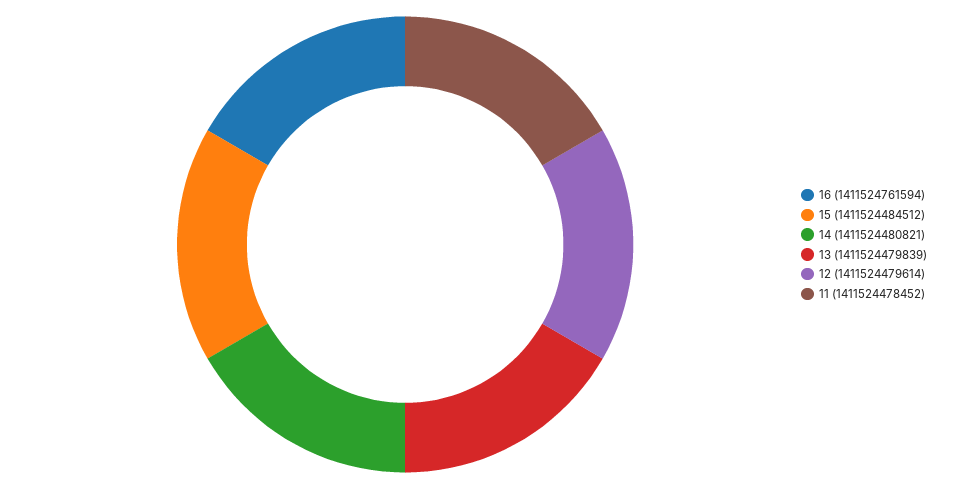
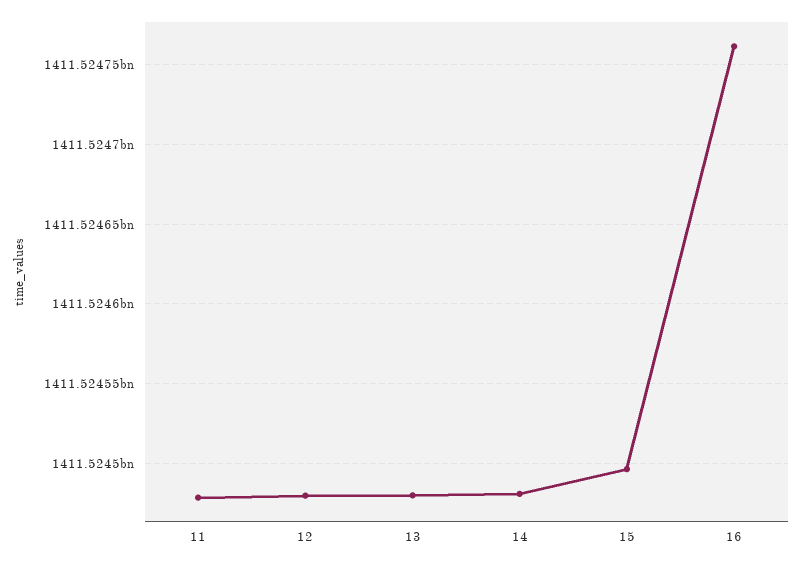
15: 1411524484512 -> 1411524495000

